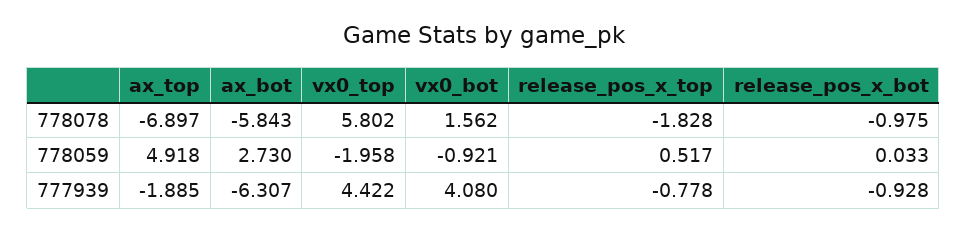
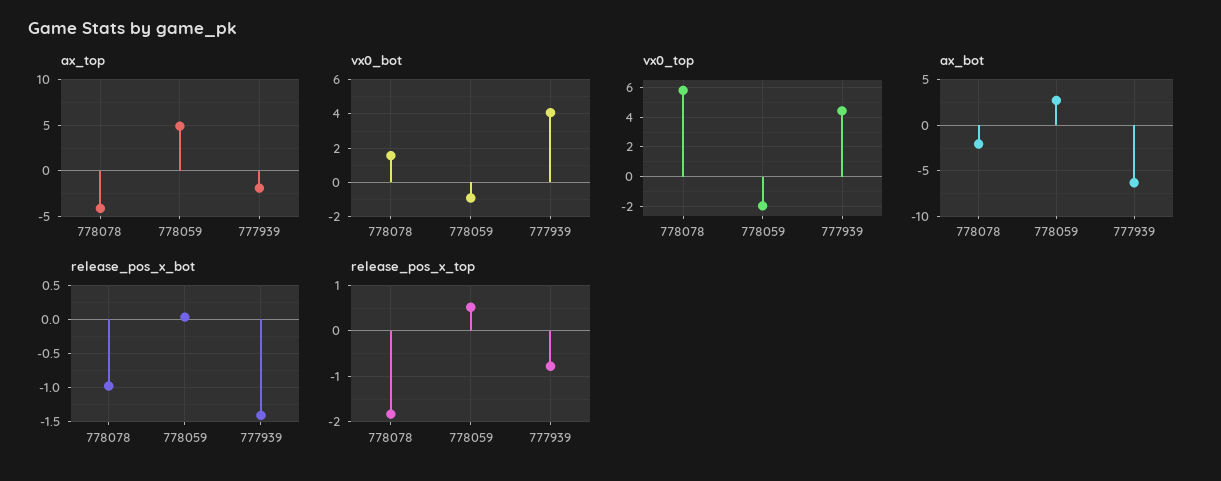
ax_top, 778078: -6.897 -> -4
ax_bot, 778078: -5.843 -> -2
release_pos_x_bot, 777939: -0.928 -> -1.4

